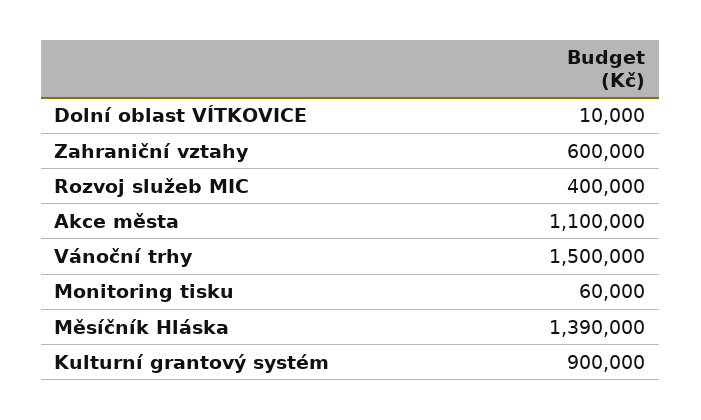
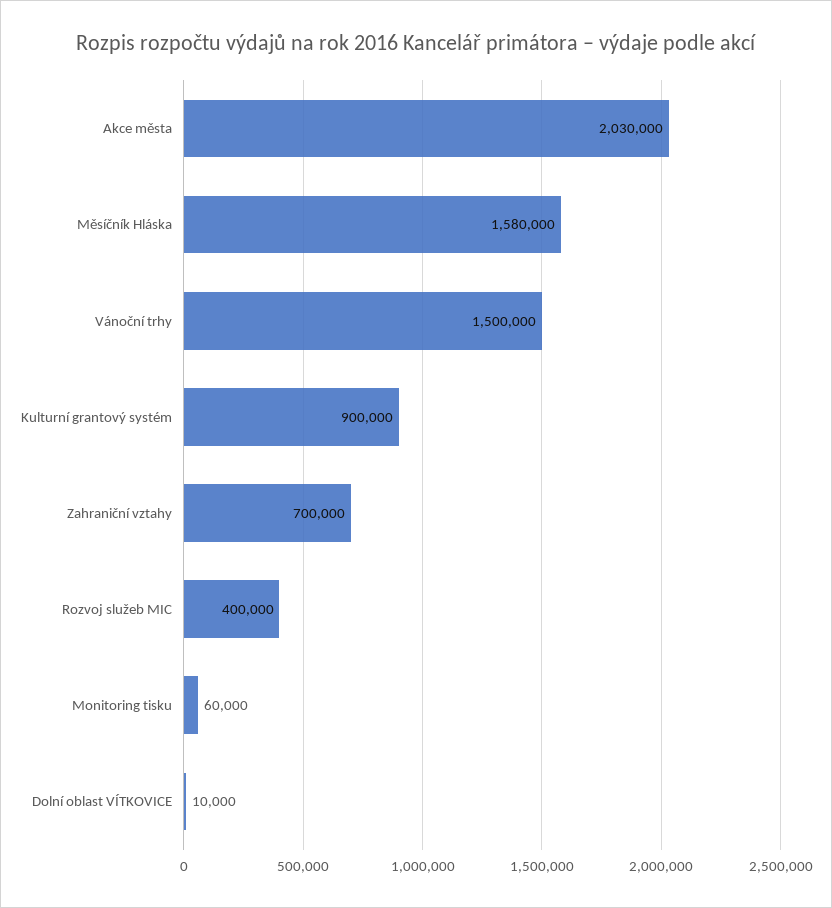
Zahraniční vztahy: 600000 -> 700000
Akce města: 1100000 -> 2030000
Měsíčník Hláska: 1390000 -> 1580000

